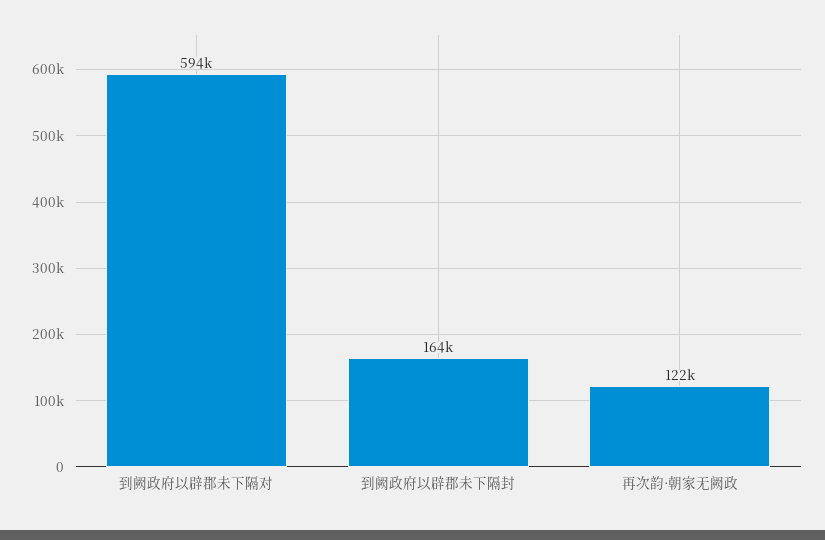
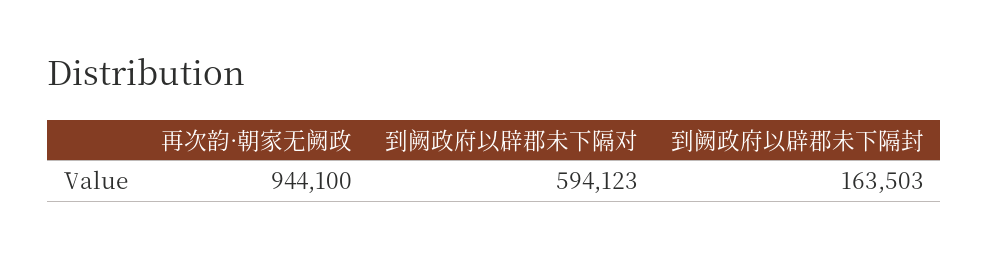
再次韵·朝家无阙政: 122000 -> 944100

